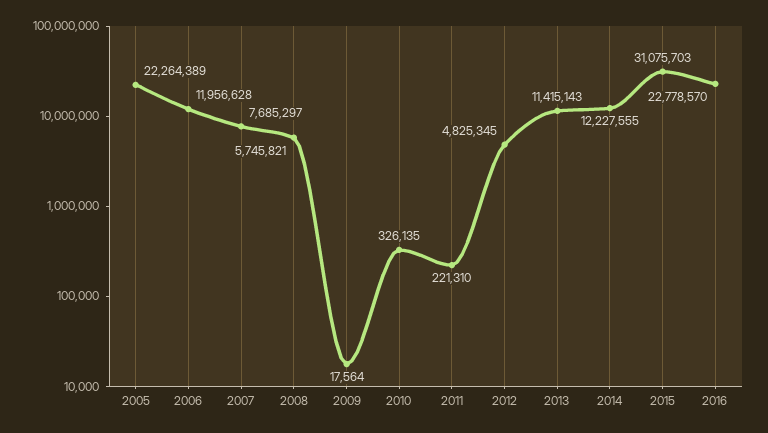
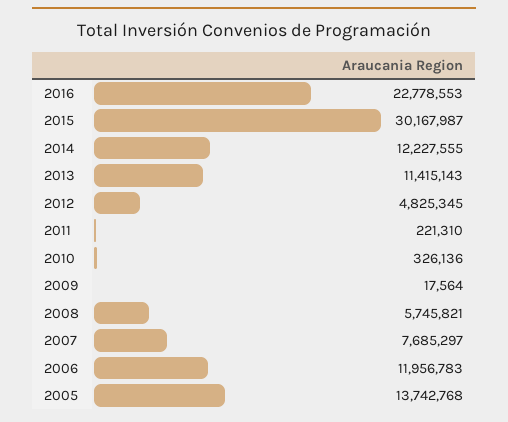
2005: 22264389 -> 13742768
2006: 11956628 -> 11956783
2010: 326135 -> 326136
2015: 31075703 -> 30167987
2016: 22778570 -> 22778553

